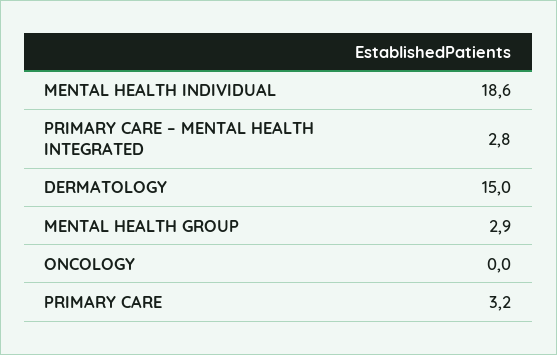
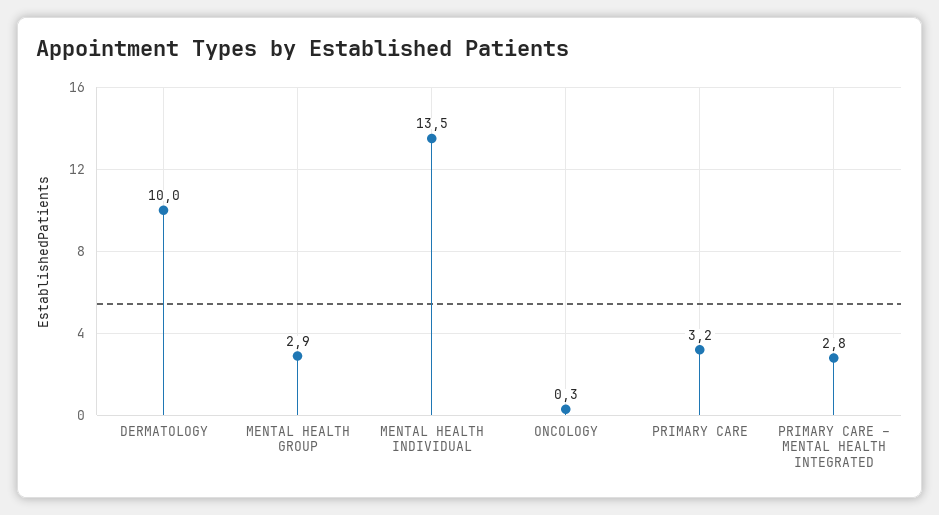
MENTAL HEALTH INDIVIDUAL: 18.6 -> 13.5
DERMATOLOGY: 15 -> 10
ONCOLOGY: 0 -> 0.3

